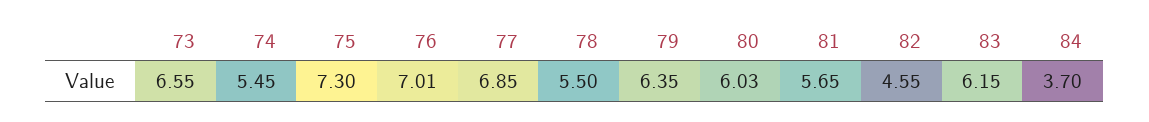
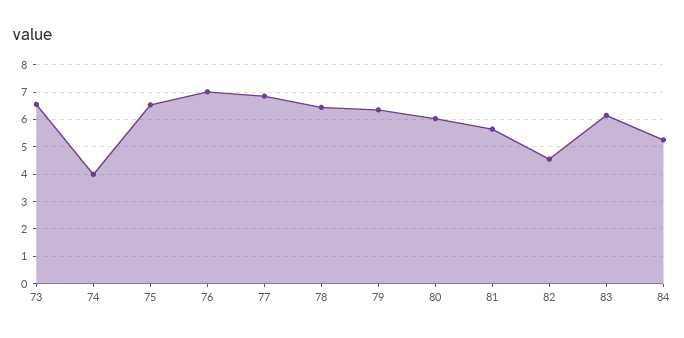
74: 5.45 -> 4
75: 7.3 -> 6.5
78: 5.5 -> 6.5
84: 3.7 -> 5.25

